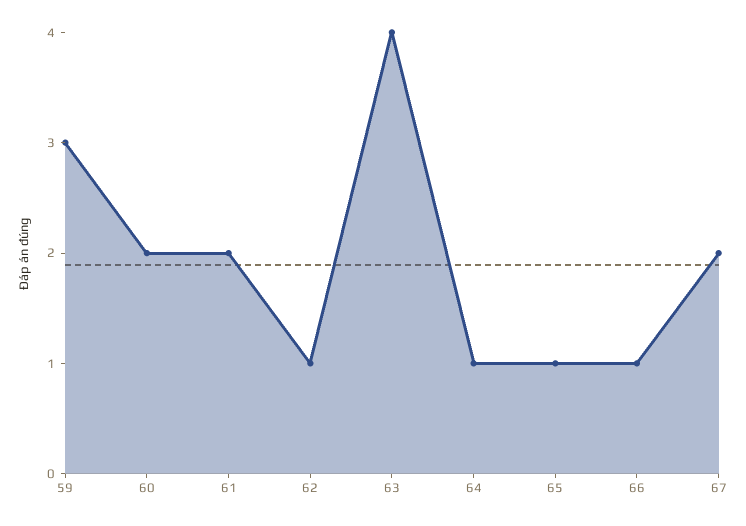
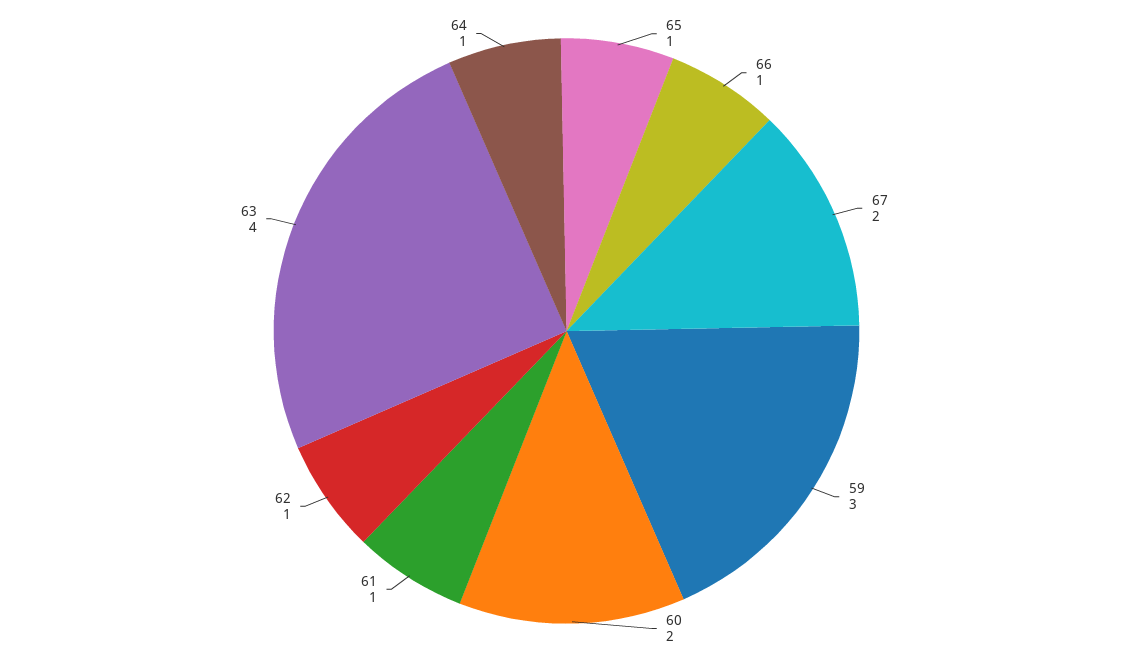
61: 2 -> 1

